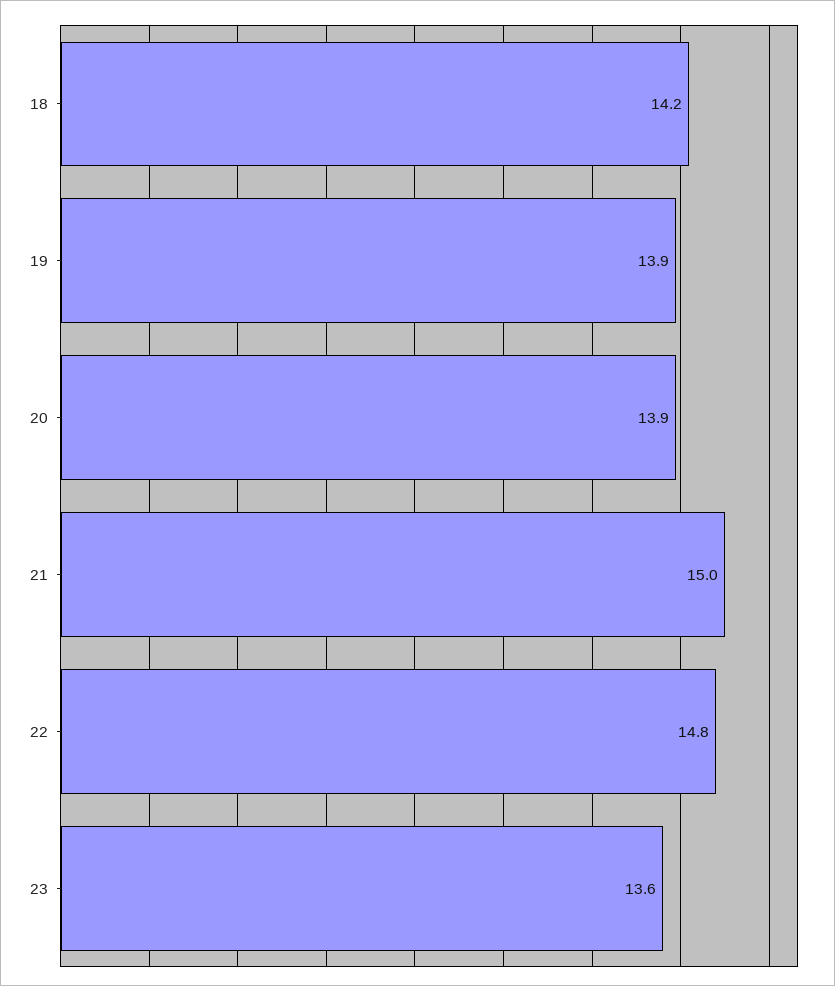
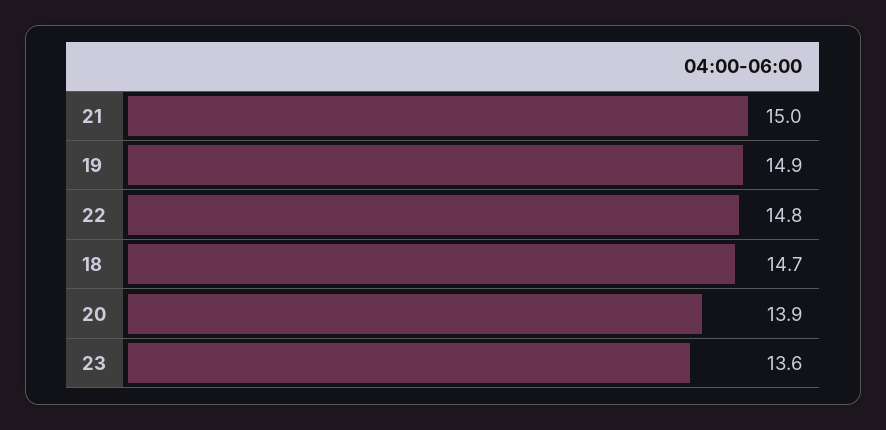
18: 14.2 -> 14.7
19: 13.9 -> 14.9

